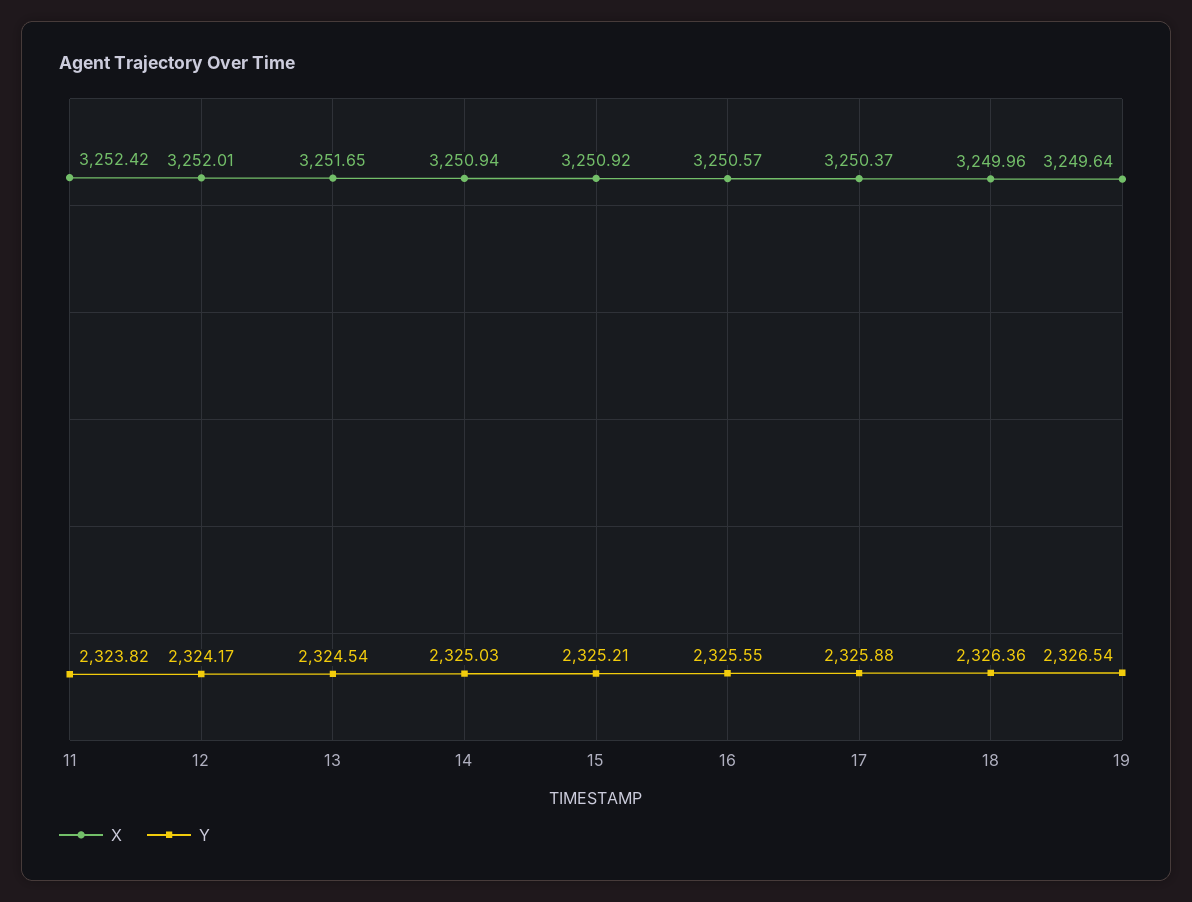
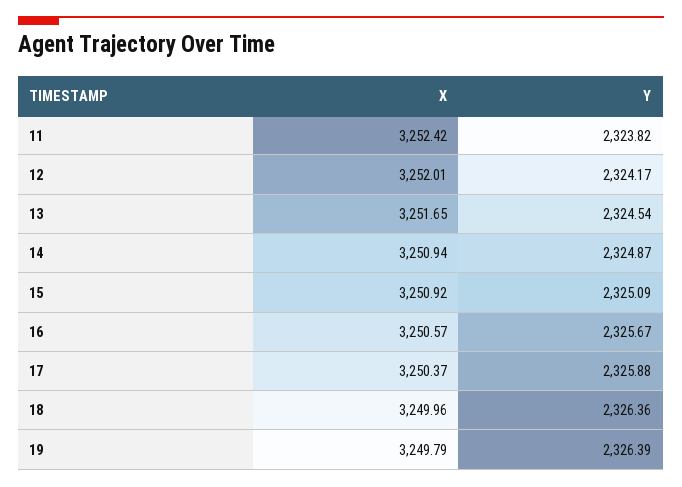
Y, 14: 2325.03 -> 2324.87
Y, 15: 2325.21 -> 2325.09
Y, 16: 2325.55 -> 2325.67
X, 19: 3249.64 -> 3249.79
Y, 19: 2326.54 -> 2326.39

